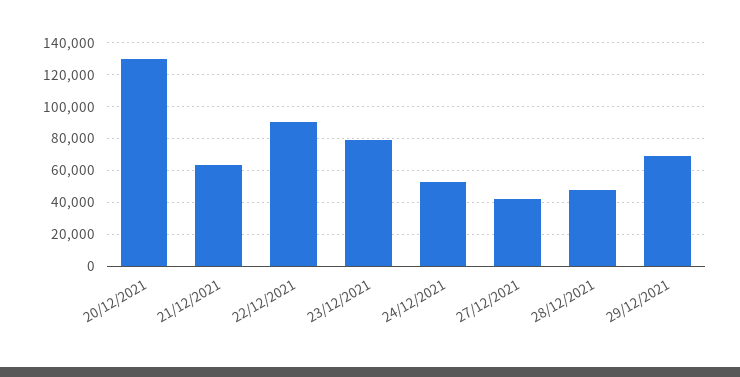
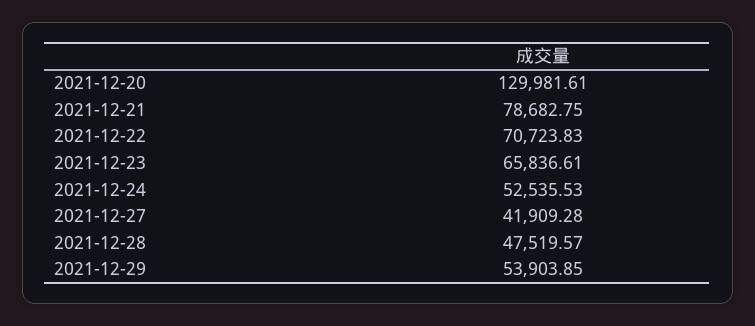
21/12/2021: 65000 -> 78682.75
22/12/2021: 90000 -> 70723.83
23/12/2021: 80000 -> 65836.61
29/12/2021: 70000 -> 53903.85

